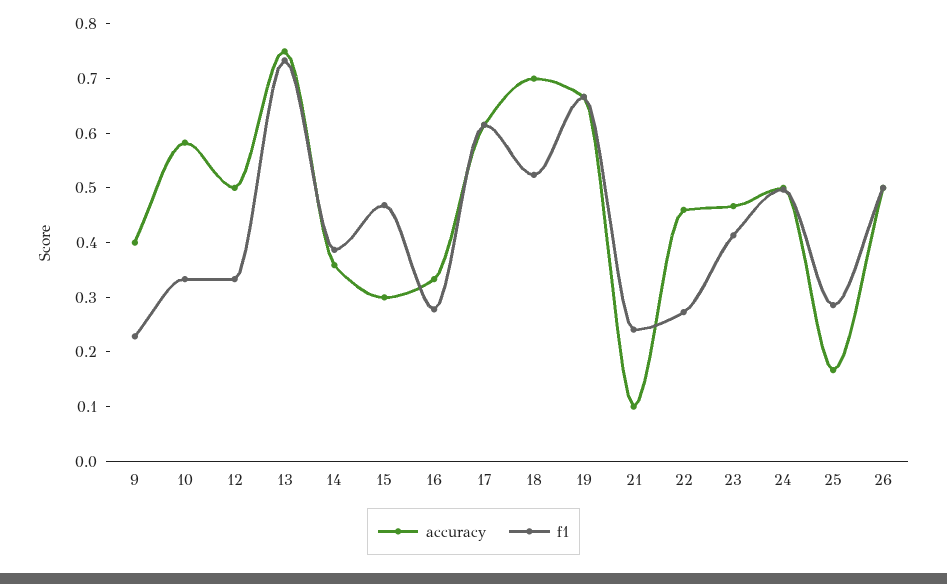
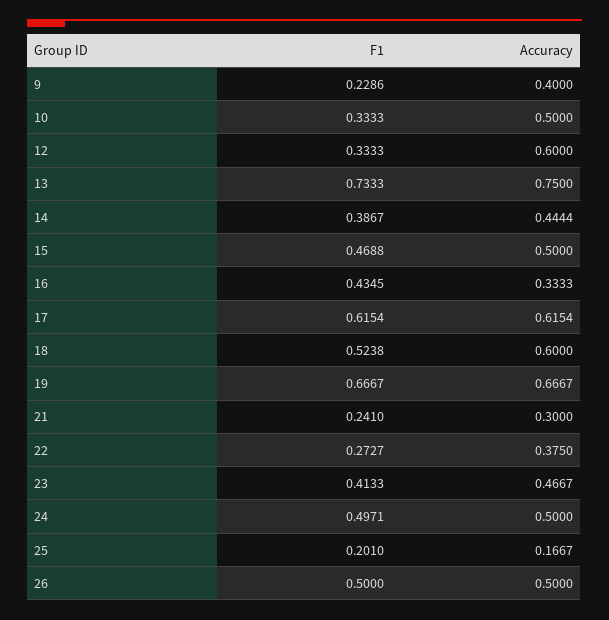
accuracy, 10: 0.58 -> 0.5
accuracy, 12: 0.5 -> 0.6
accuracy, 14: 0.36 -> 0.4444
accuracy, 15: 0.3 -> 0.5
f1, 16: 0.28 -> 0.4345
accuracy, 18: 0.7 -> 0.6
accuracy, 21: 0.1 -> 0.3
accuracy, 22: 0.46 -> 0.375
f1, 25: 0.28 -> 0.201

